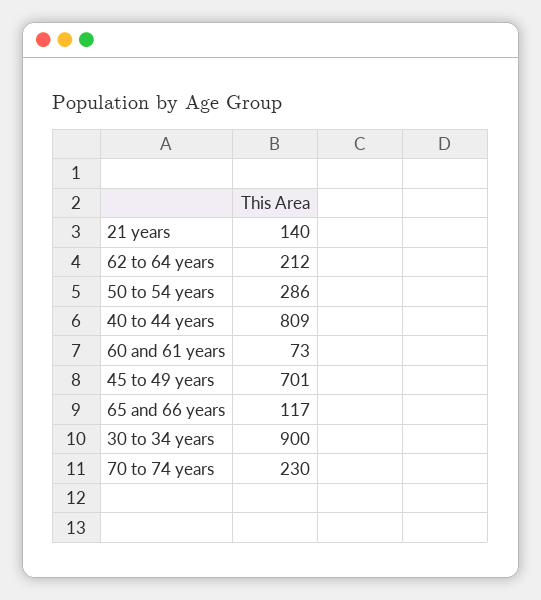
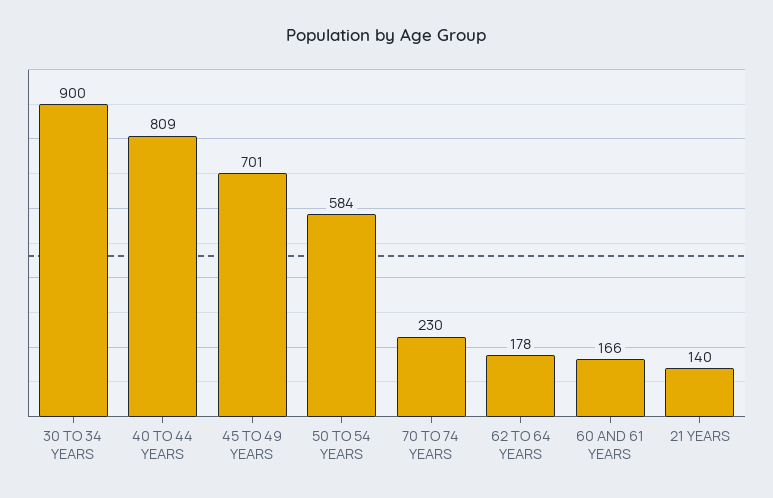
62 to 64 years: 212 -> 178
50 to 54 years: 286 -> 584
60 and 61 years: 73 -> 166
65 and 66 years: 117 -> none

